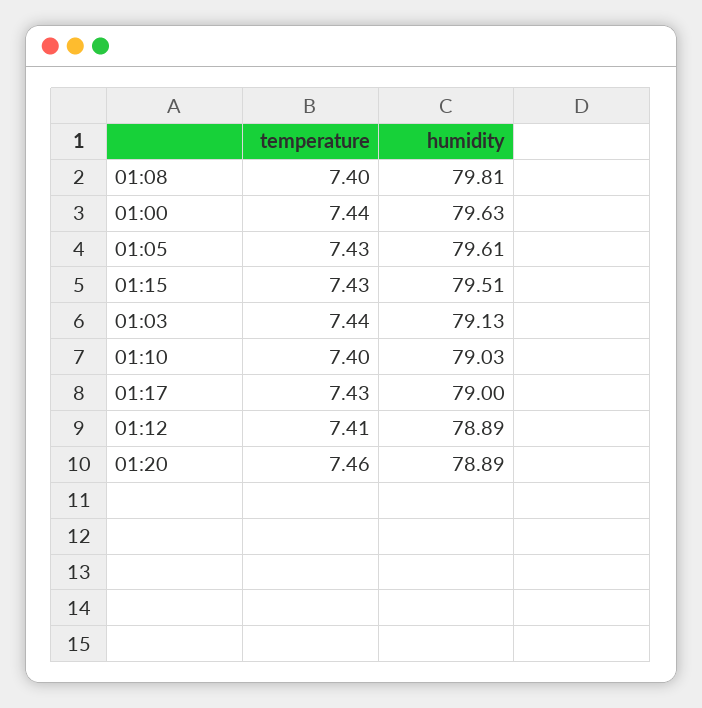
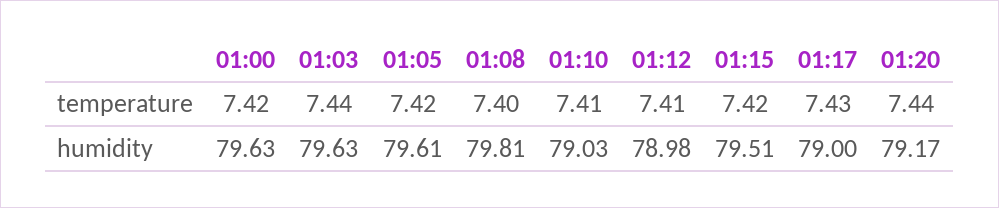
temperature, 01:00: 7.44 -> 7.42
temperature, 01:05: 7.43 -> 7.42
temperature, 01:15: 7.43 -> 7.42
humidity, 01:03: 79.13 -> 79.63
temperature, 01:10: 7.4 -> 7.41
humidity, 01:12: 78.89 -> 78.98
temperature, 01:20: 7.46 -> 7.44
humidity, 01:20: 78.89 -> 79.17

